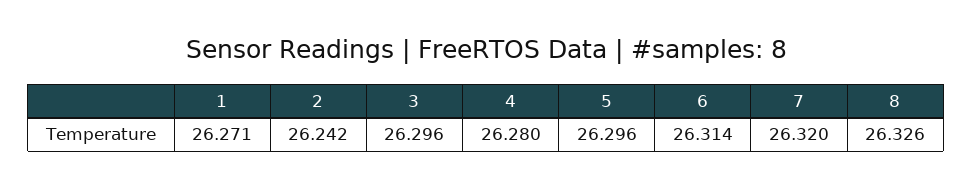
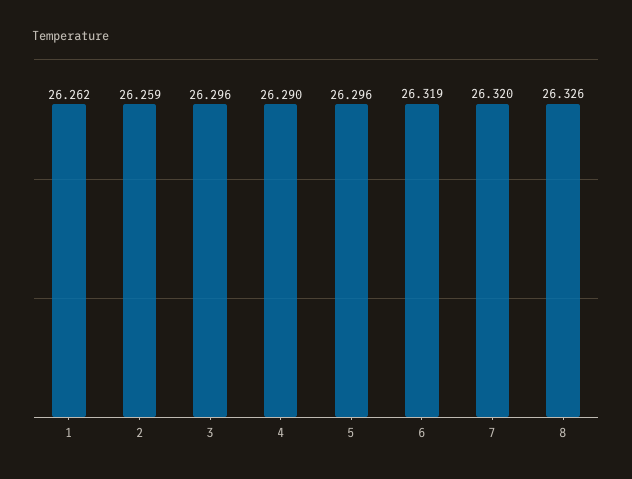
1: 26.271 -> 26.262
2: 26.242 -> 26.259
4: 26.28 -> 26.29
6: 26.314 -> 26.319

